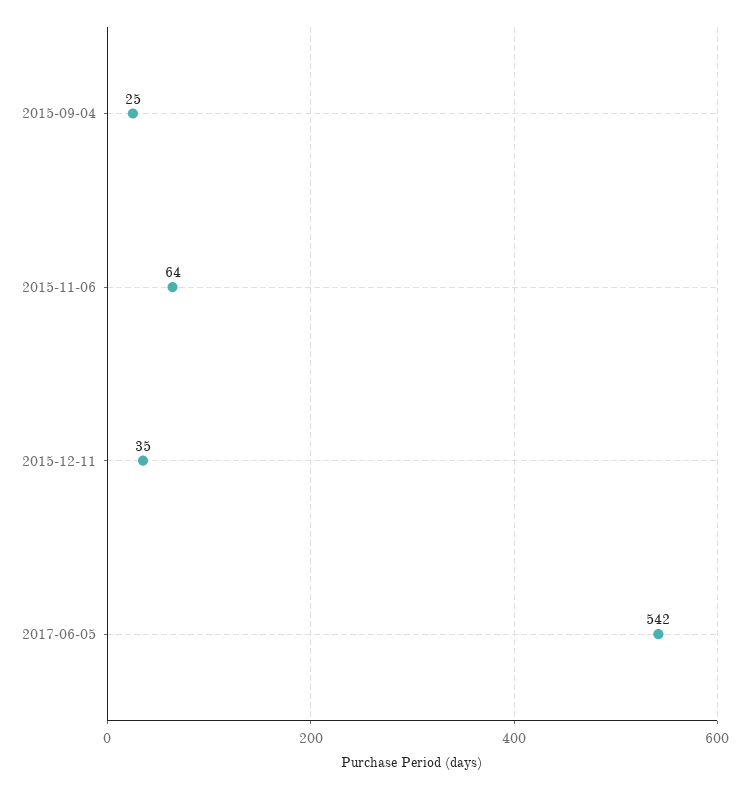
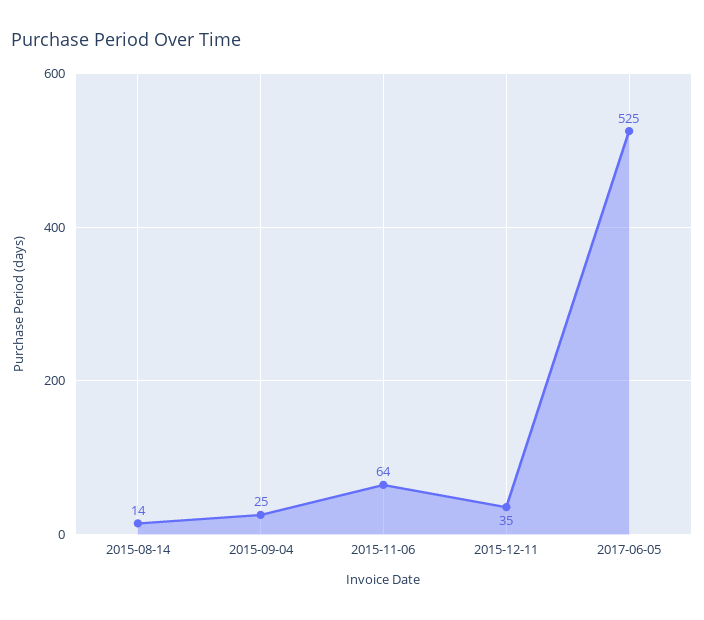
2017-06-05: 542 -> 525
2015-08-14: none -> 14

